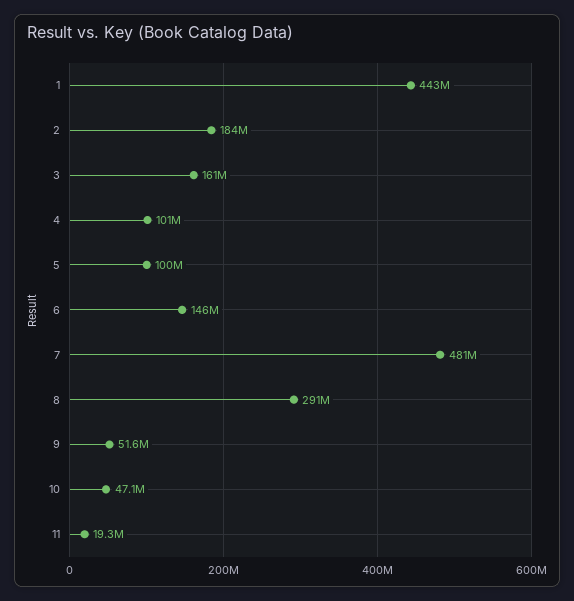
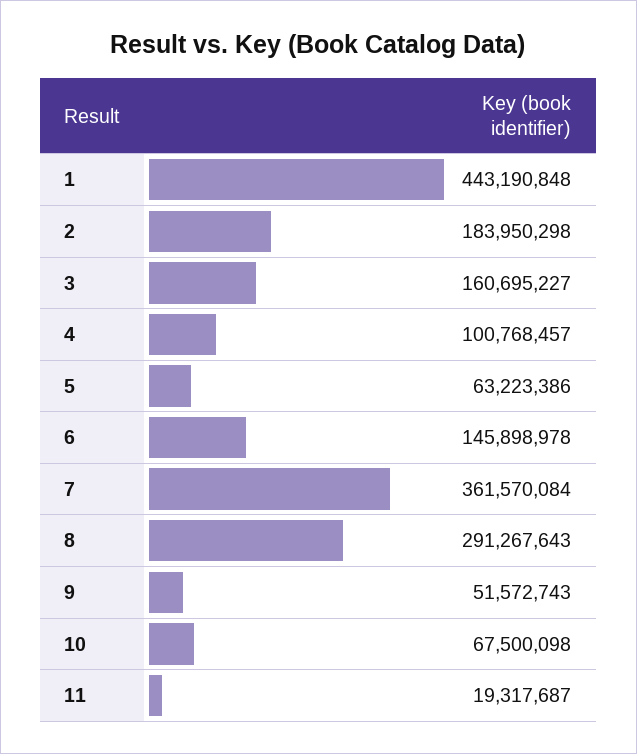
5: 100000000 -> 63223386
7: 481000000 -> 361570084
10: 47100000 -> 67500098

